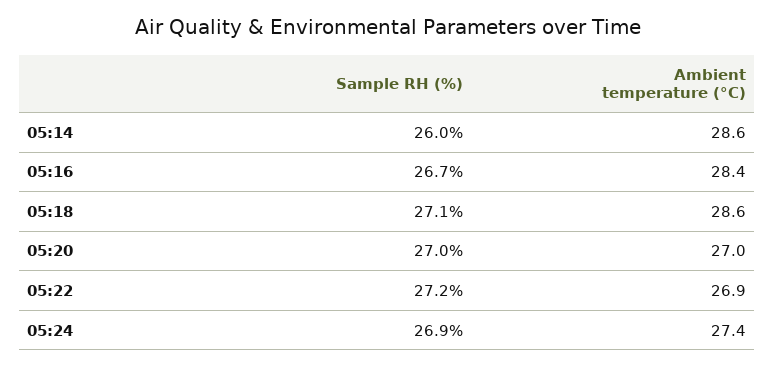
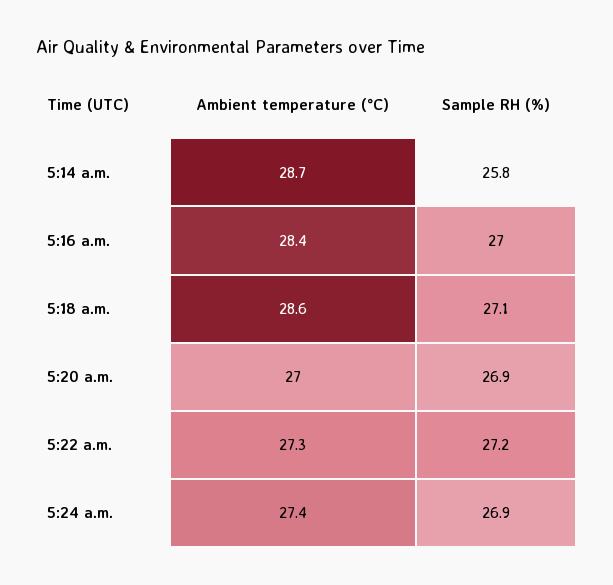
Sample RH (%), 05:14: 26 -> 25.8
Ambient temperature (°C), 05:14: 28.6 -> 28.7
Sample RH (%), 05:16: 26.7 -> 27
Sample RH (%), 05:20: 27 -> 26.9
Ambient temperature (°C), 05:22: 26.9 -> 27.3

